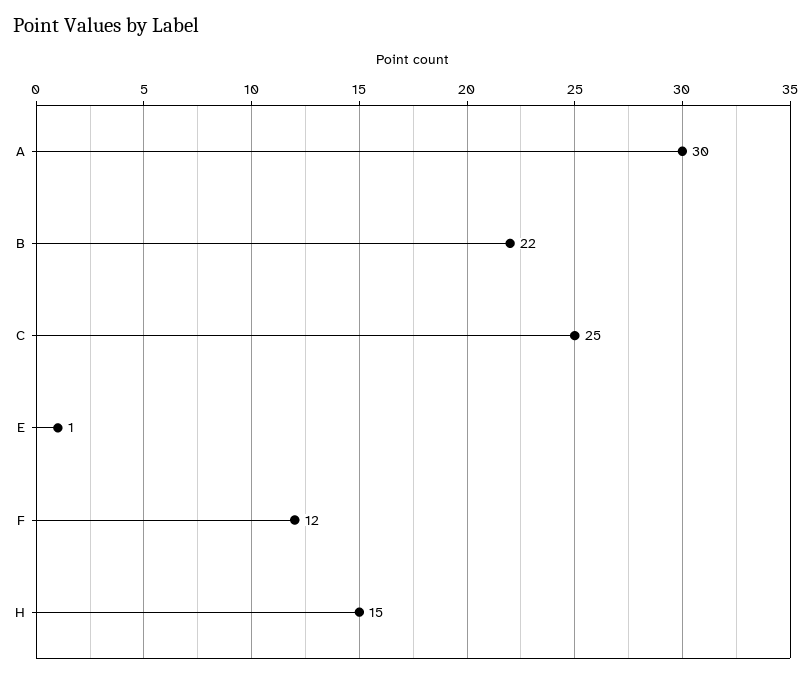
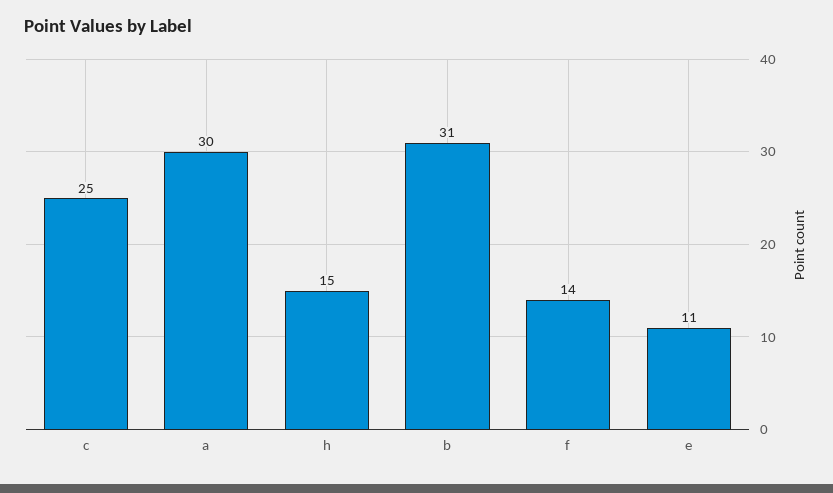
B: 22 -> 31
E: 1 -> 11
F: 12 -> 14

